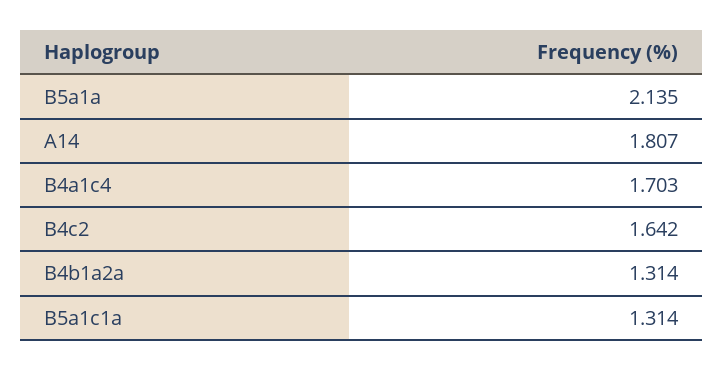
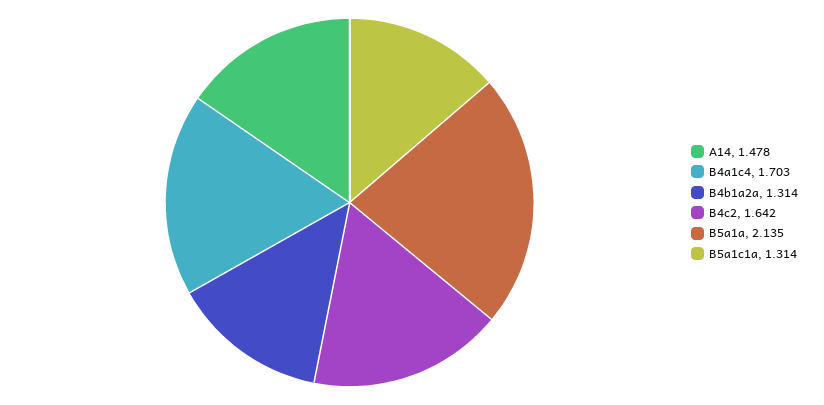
A14: 1.807 -> 1.478

